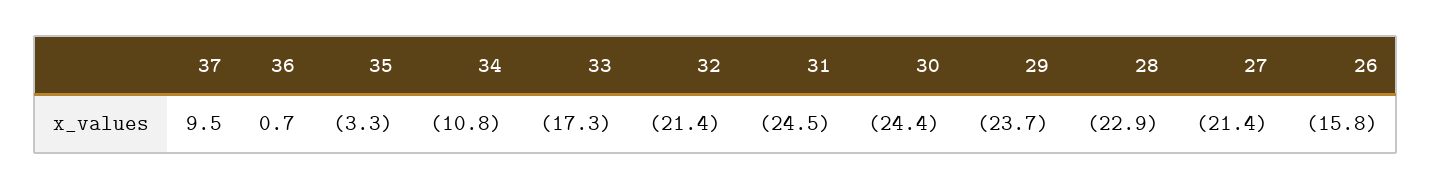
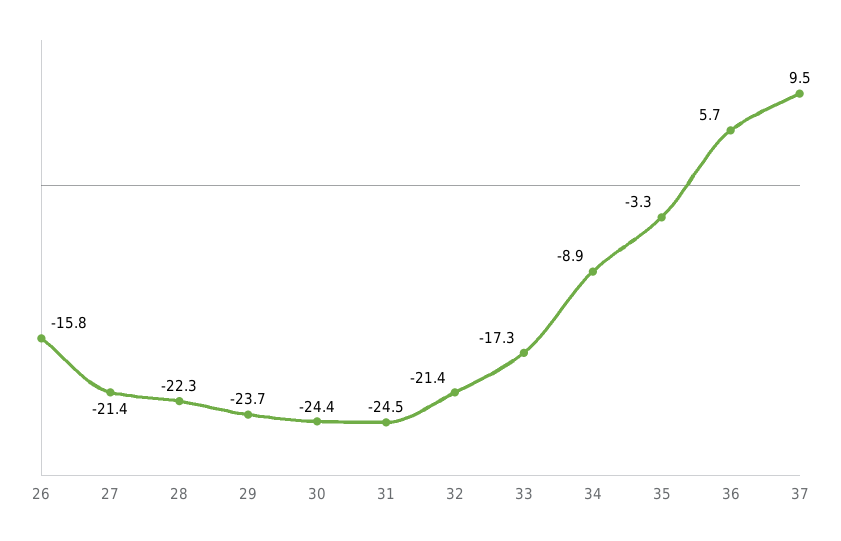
36: 0.7 -> 5.7
34: -10.8 -> -8.9
28: -22.9 -> -22.3

